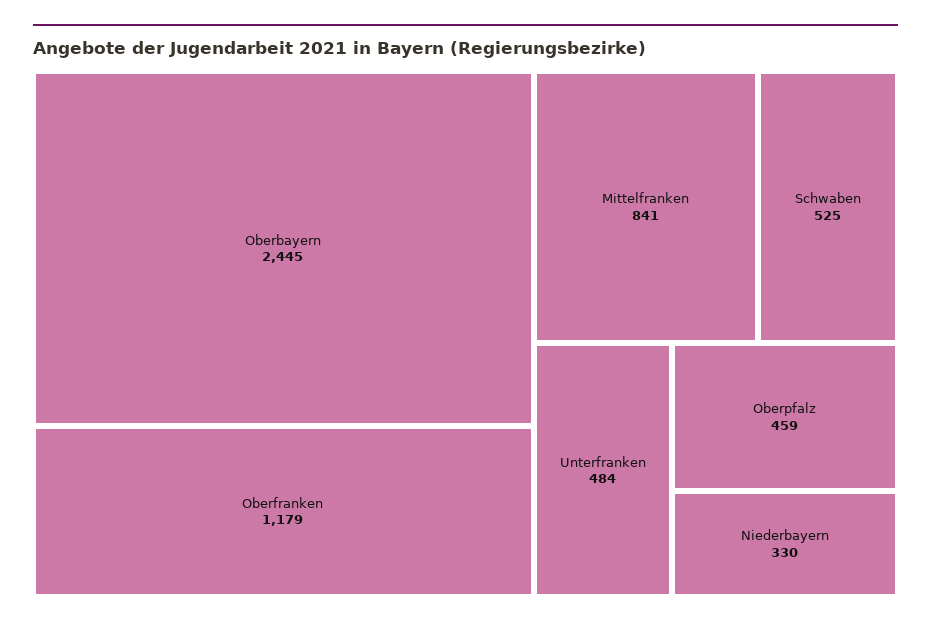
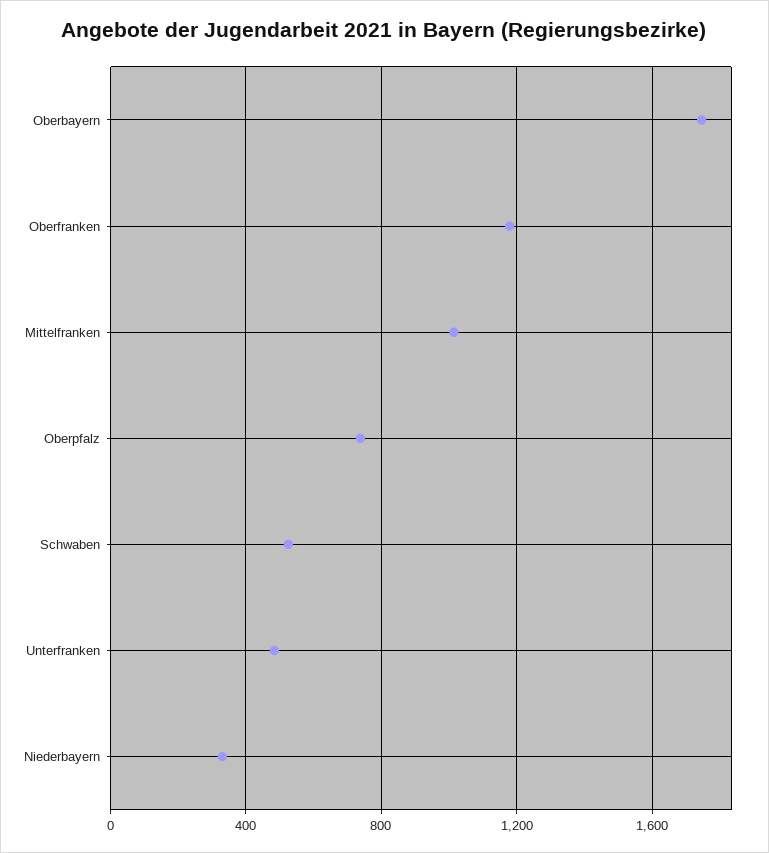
Oberbayern: 2445 -> 1750
Mittelfranken: 841 -> 1000
Oberpfalz: 459 -> 750

